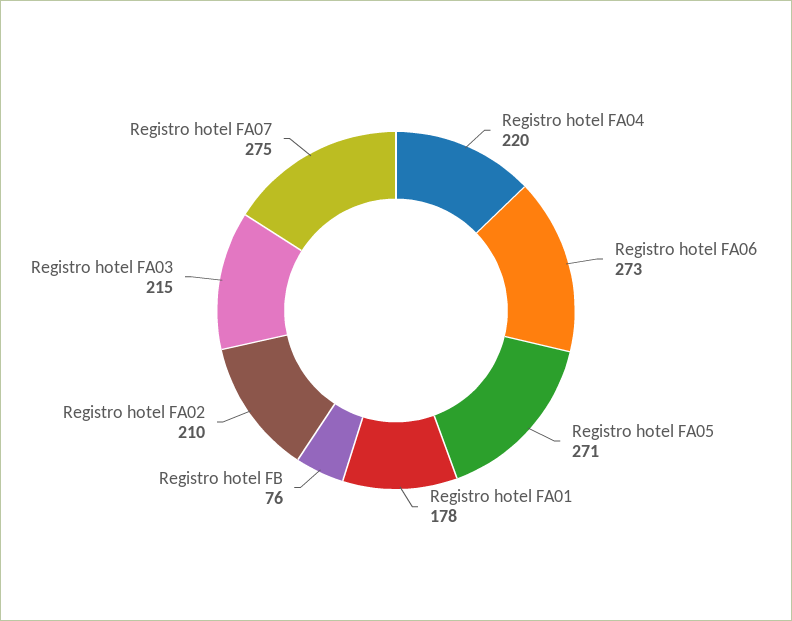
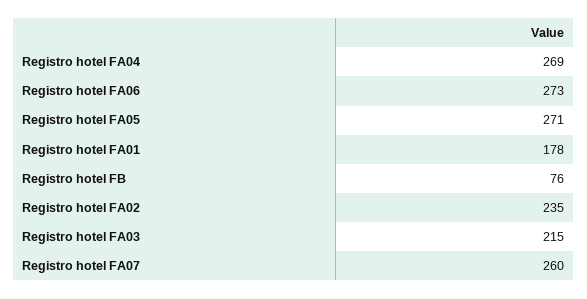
Registro hotel FA04: 220 -> 269
Registro hotel FA02: 210 -> 235
Registro hotel FA07: 275 -> 260

